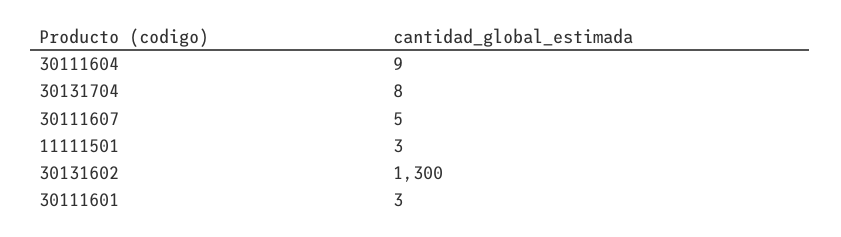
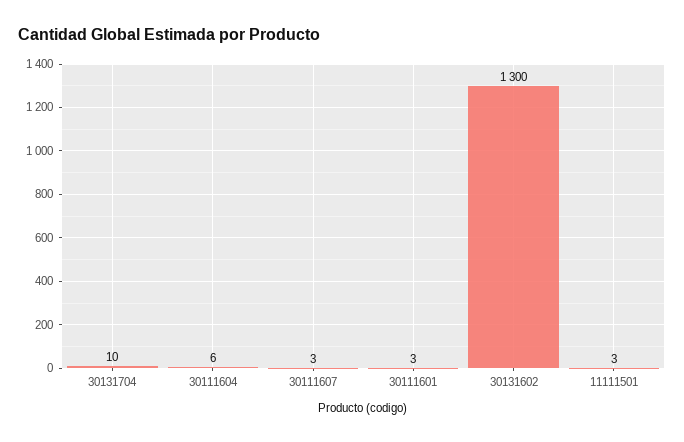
30111604: 9 -> 6
30131704: 8 -> 10
30111607: 5 -> 3

